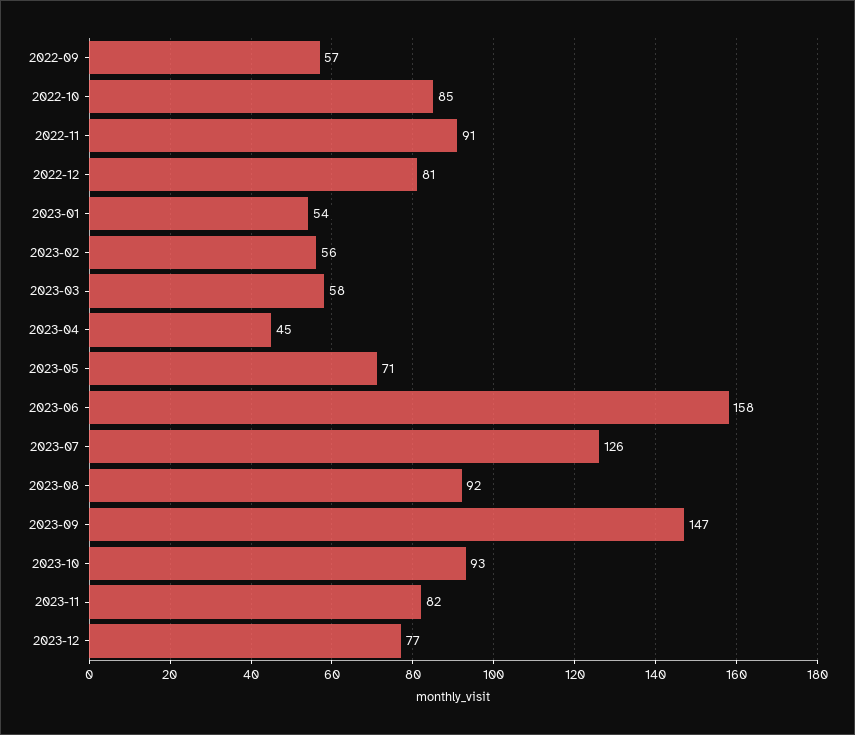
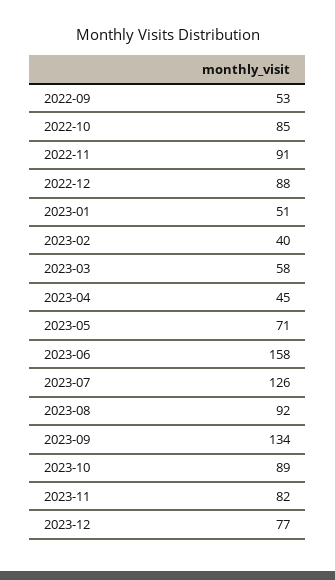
2022-09: 57 -> 53
2022-12: 81 -> 88
2023-01: 54 -> 51
2023-02: 56 -> 40
2023-09: 147 -> 134
2023-10: 93 -> 89

